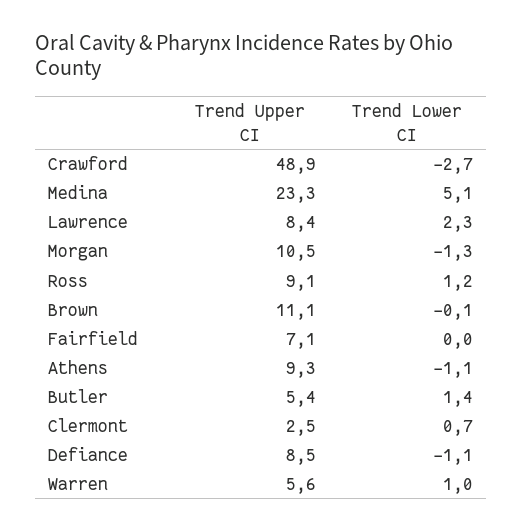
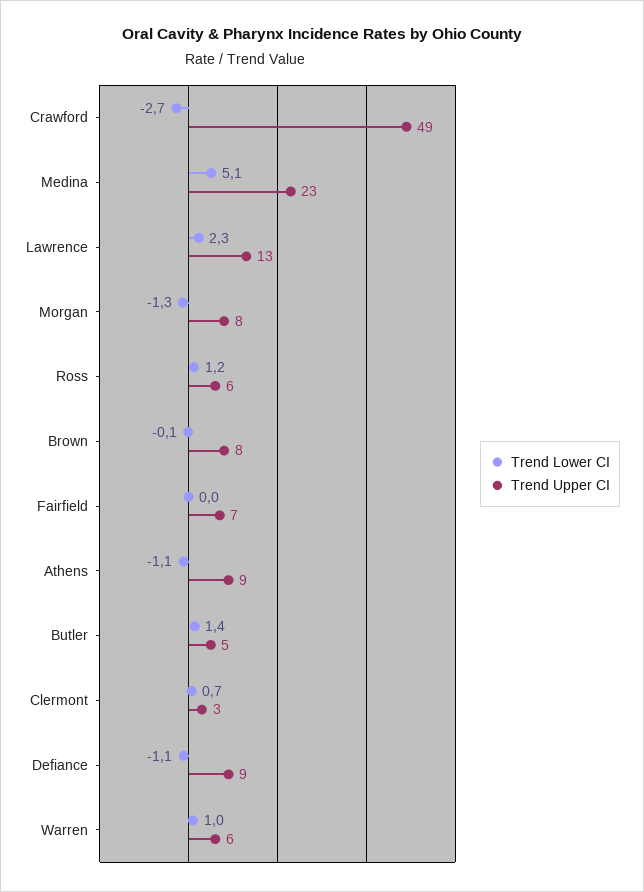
Trend Upper CI, Lawrence: 8.4 -> 13
Trend Upper CI, Morgan: 10.5 -> 8
Trend Upper CI, Ross: 9.1 -> 6
Trend Upper CI, Brown: 11.1 -> 8

